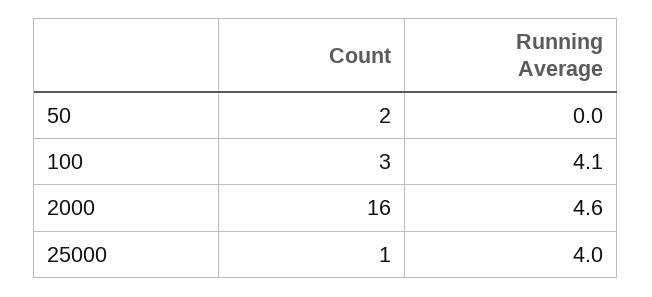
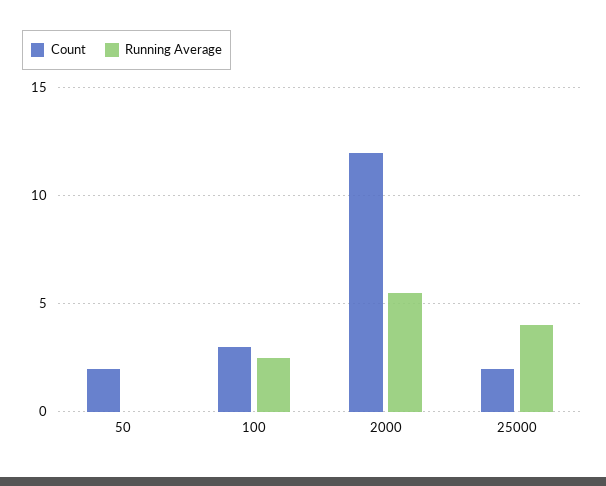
Running Average, 100: 4.1 -> 2.5
Count, 2000: 16 -> 12
Running Average, 2000: 4.6 -> 5.5
Count, 25000: 1 -> 2

